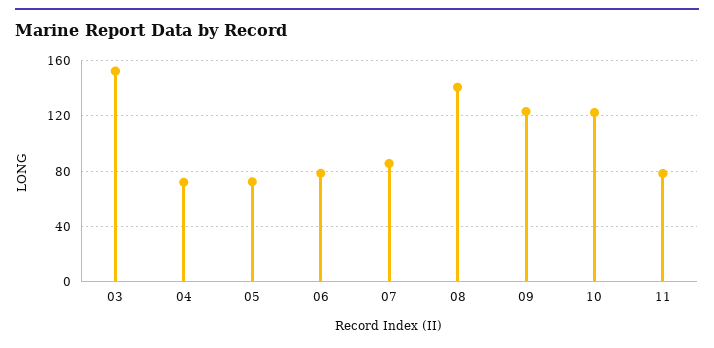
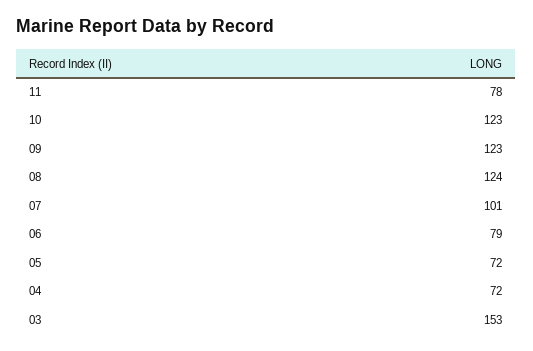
07: 85 -> 101
08: 140 -> 124

